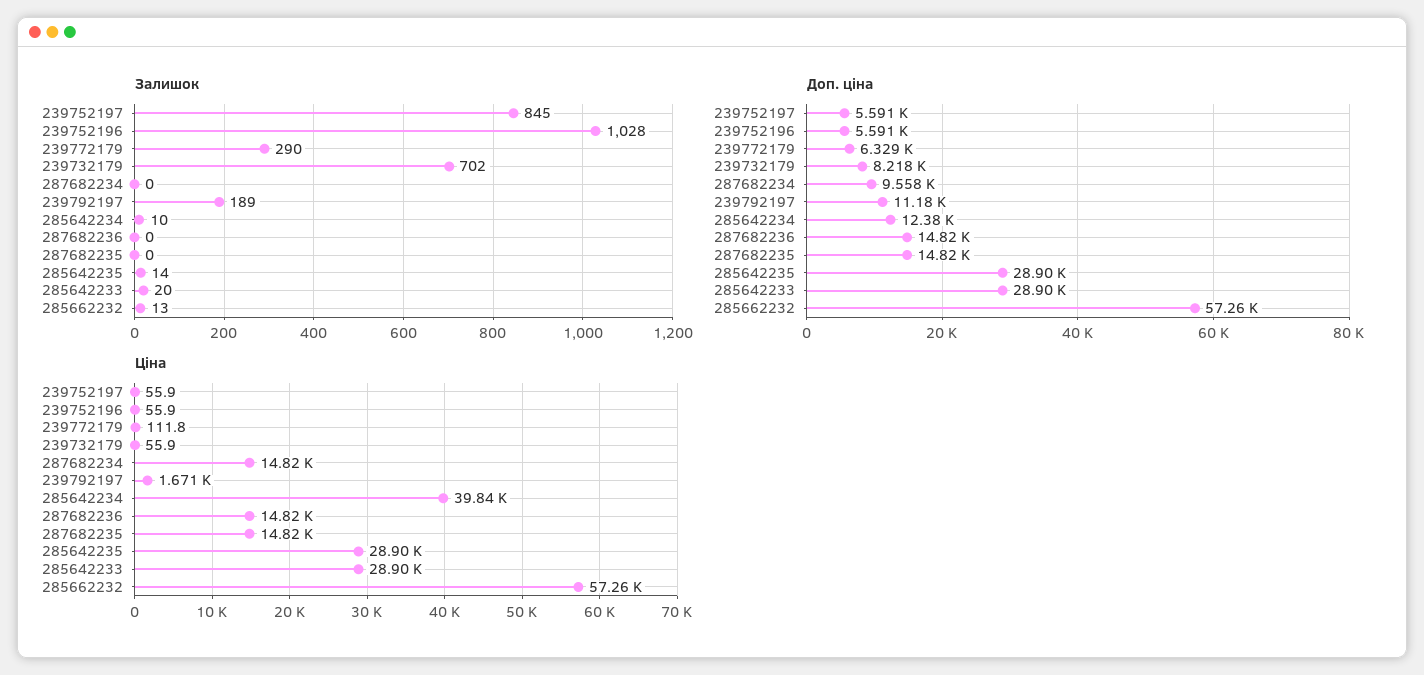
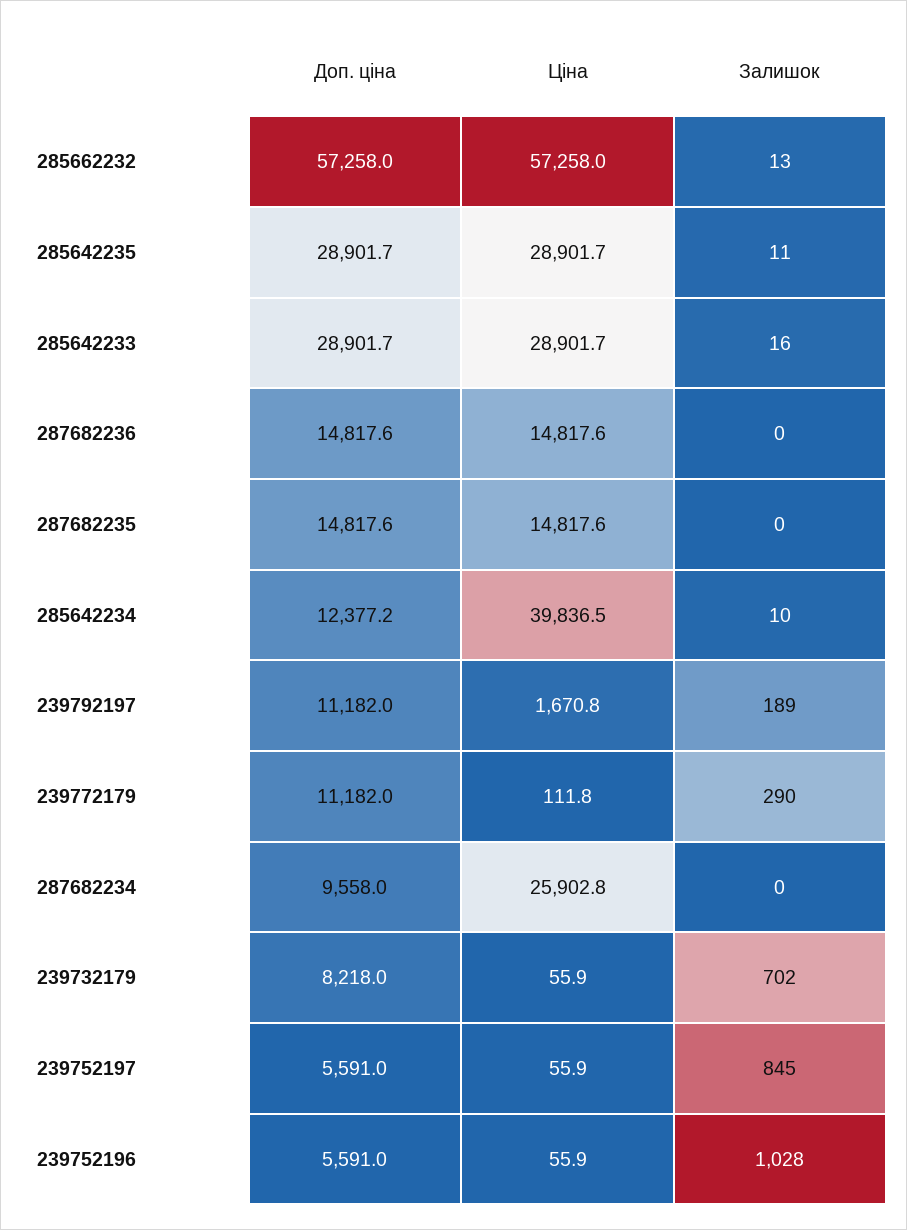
Залишок, 285642235: 14 -> 11
Залишок, 285642233: 20 -> 16
Доп. ціна, 239772179: 6329 -> 11182
Ціна, 287682234: 14820 -> 25902.8

